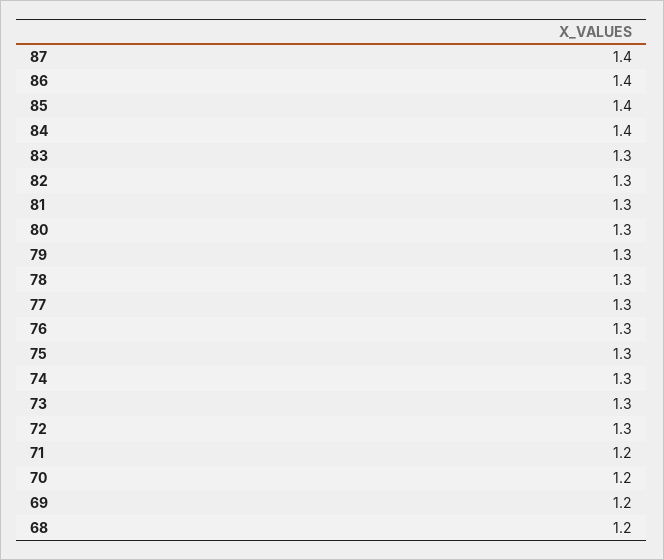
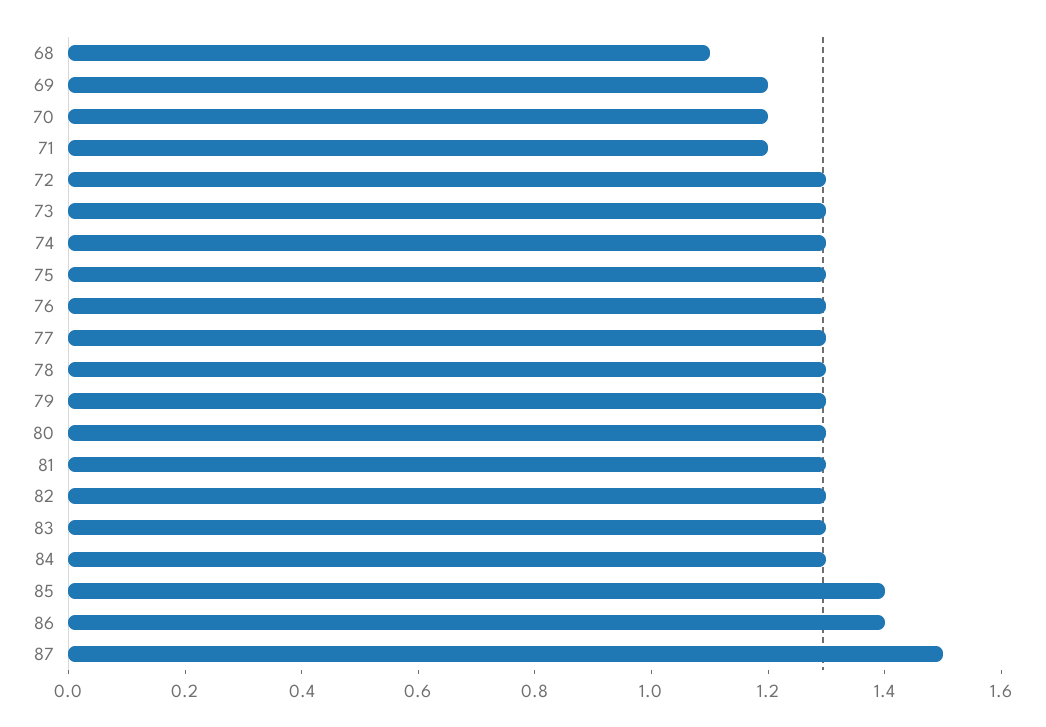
87: 1.4 -> 1.5
84: 1.4 -> 1.3
68: 1.2 -> 1.1

